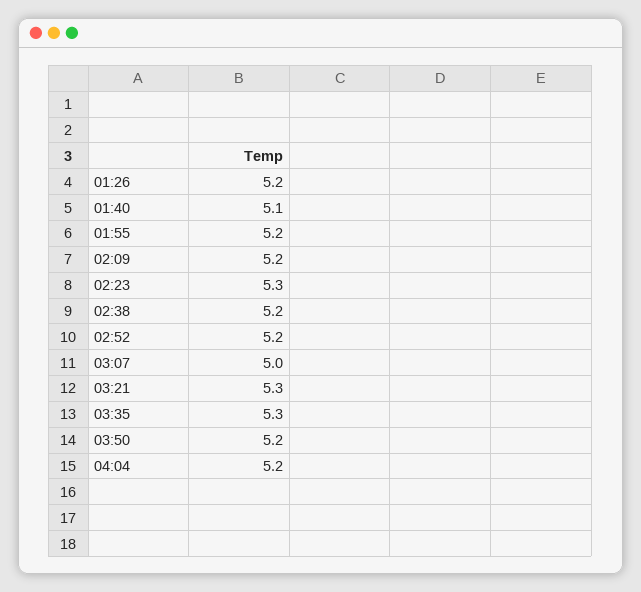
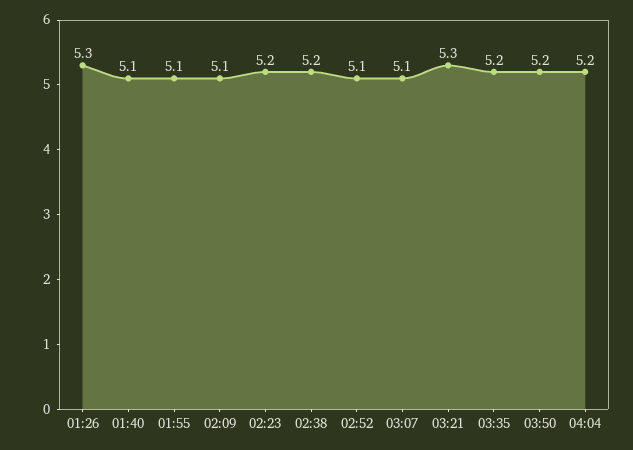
01:26: 5.2 -> 5.3
01:55: 5.2 -> 5.1
02:09: 5.2 -> 5.1
02:23: 5.3 -> 5.2
02:52: 5.2 -> 5.1
03:07: 5 -> 5.1
03:35: 5.3 -> 5.2

